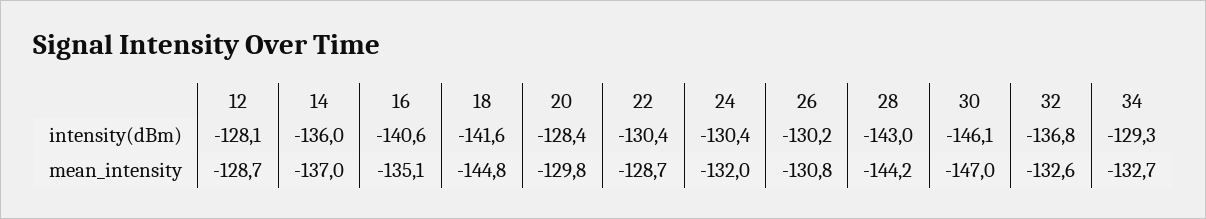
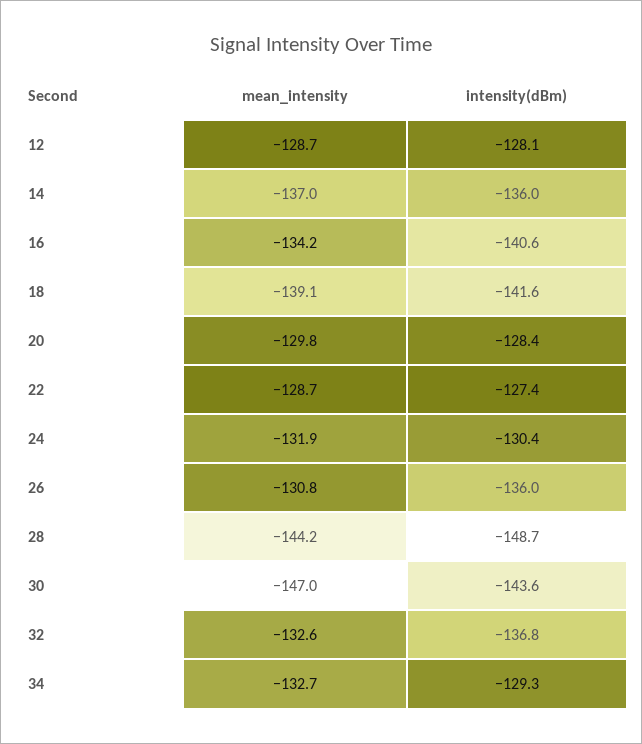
22, intensity(dBm): -130.4 -> -127.4
26, intensity(dBm): -130.2 -> -136
28, intensity(dBm): -143 -> -148.7
30, intensity(dBm): -146.1 -> -143.6
16, mean_intensity: -135.1 -> -134.2
18, mean_intensity: -144.8 -> -139.1
24, mean_intensity: -132 -> -131.9

